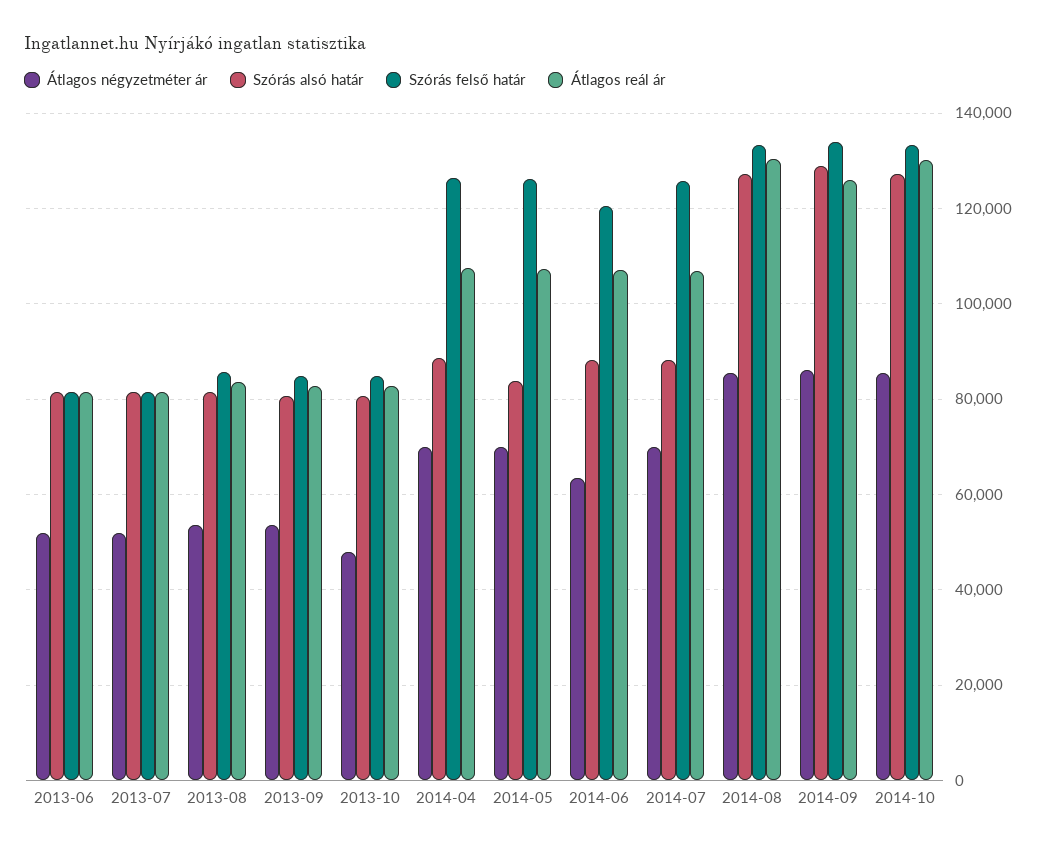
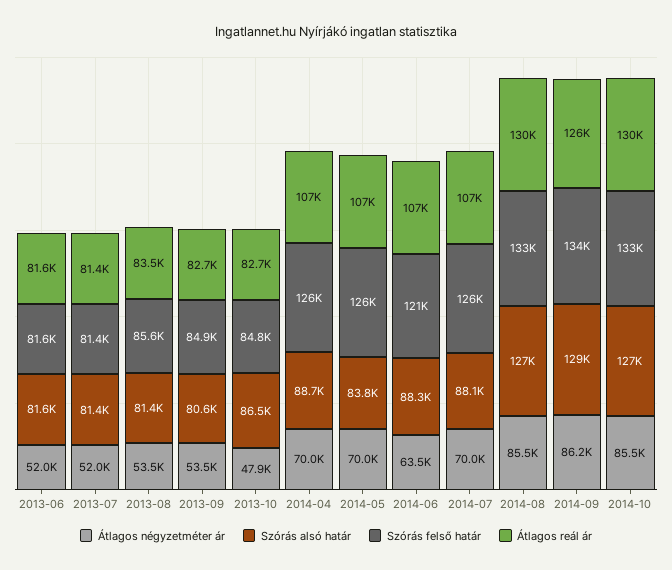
Szórás alsó határ, 2013-10: 80000 -> 86500

